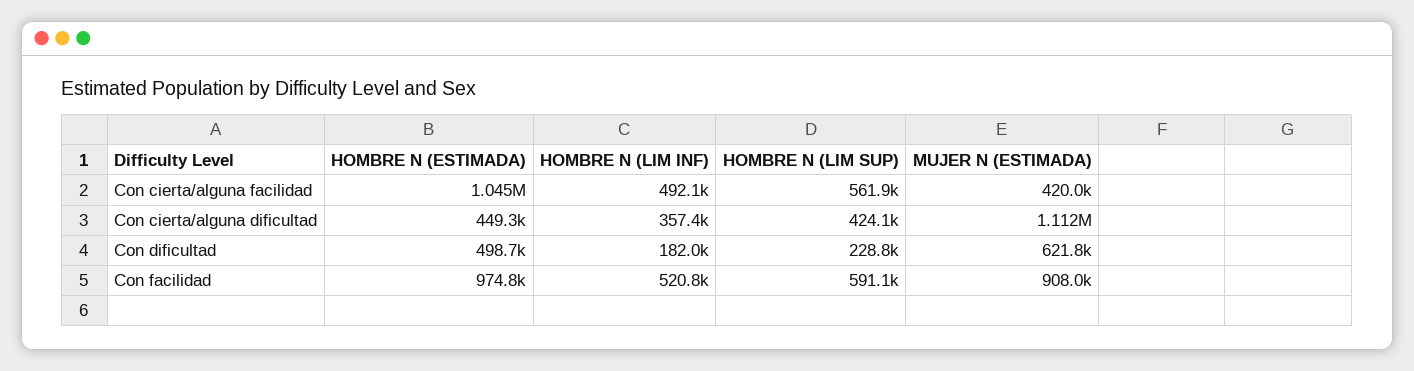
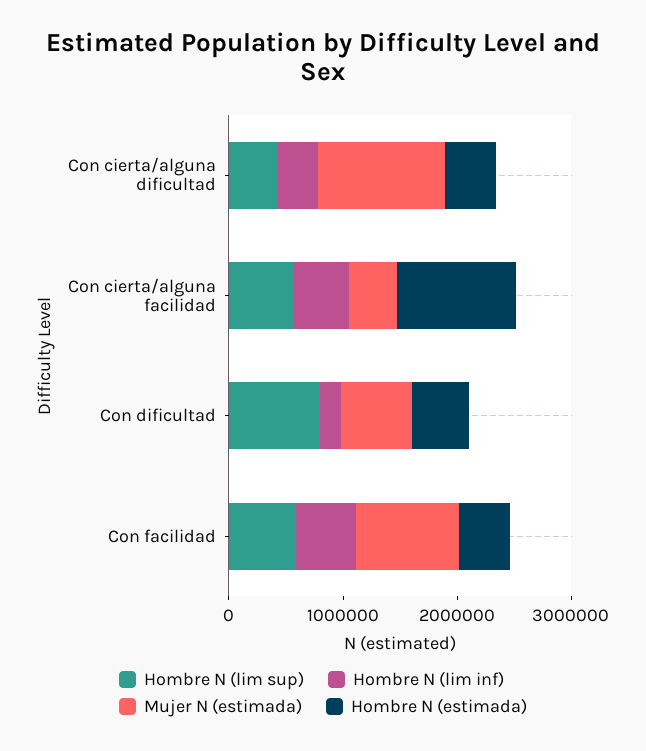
HOMBRE N (LIM SUP), Con dificultad: 228800 -> 800000
HOMBRE N (ESTIMADA), Con facilidad: 974800 -> 400000

